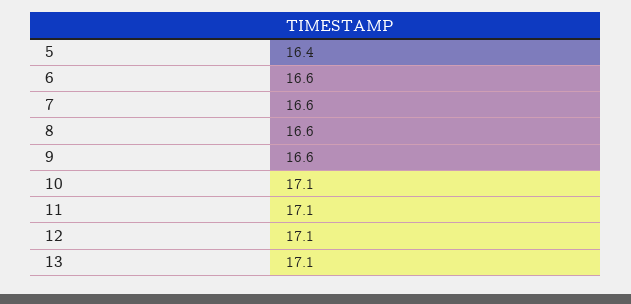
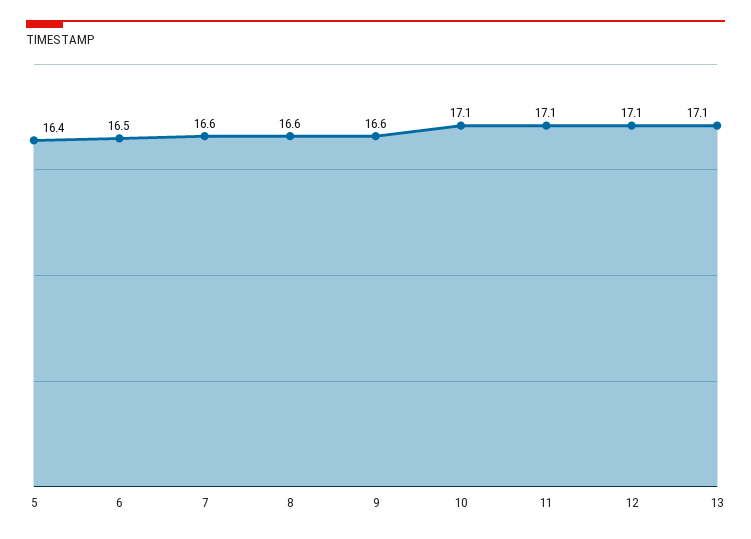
6: 16.6 -> 16.5

